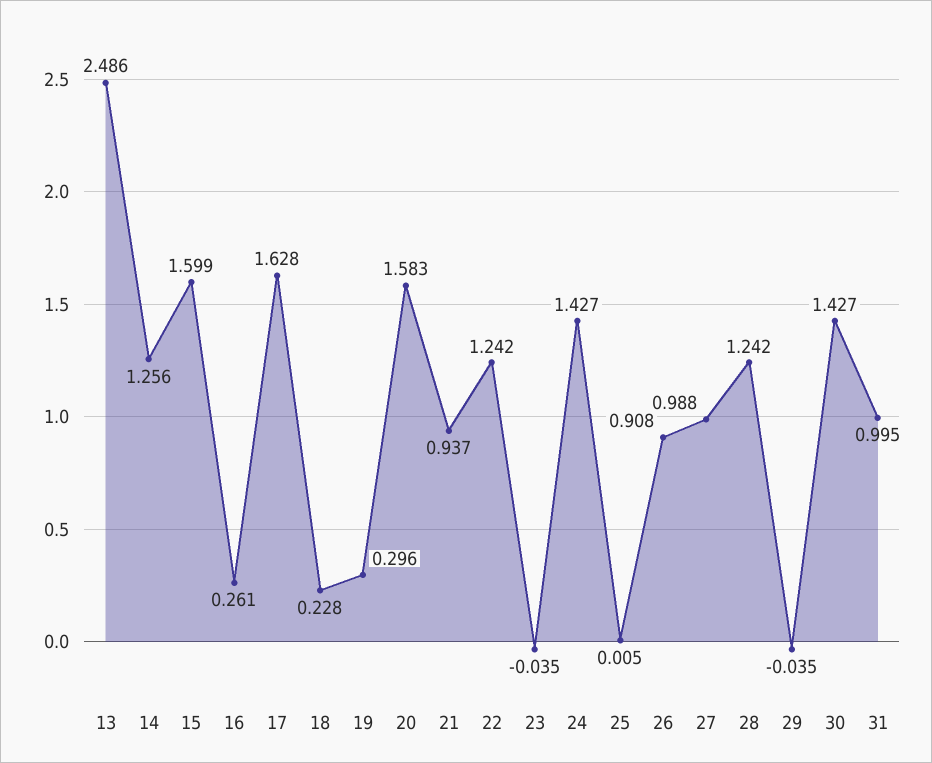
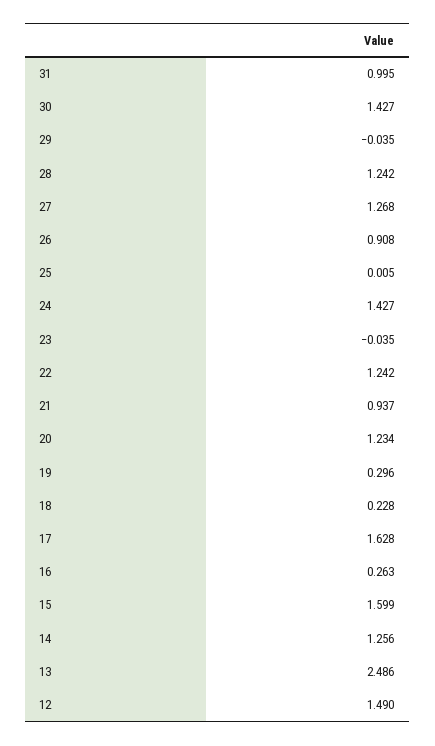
16: 0.261 -> 0.263
20: 1.583 -> 1.234
27: 0.988 -> 1.268
12: none -> 1.49

